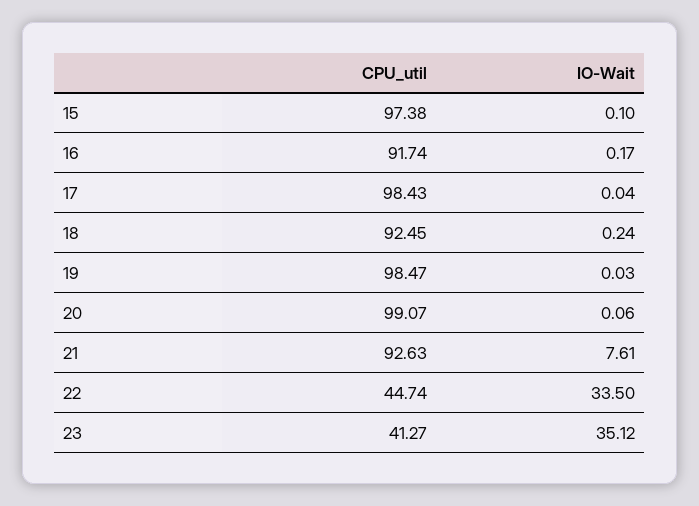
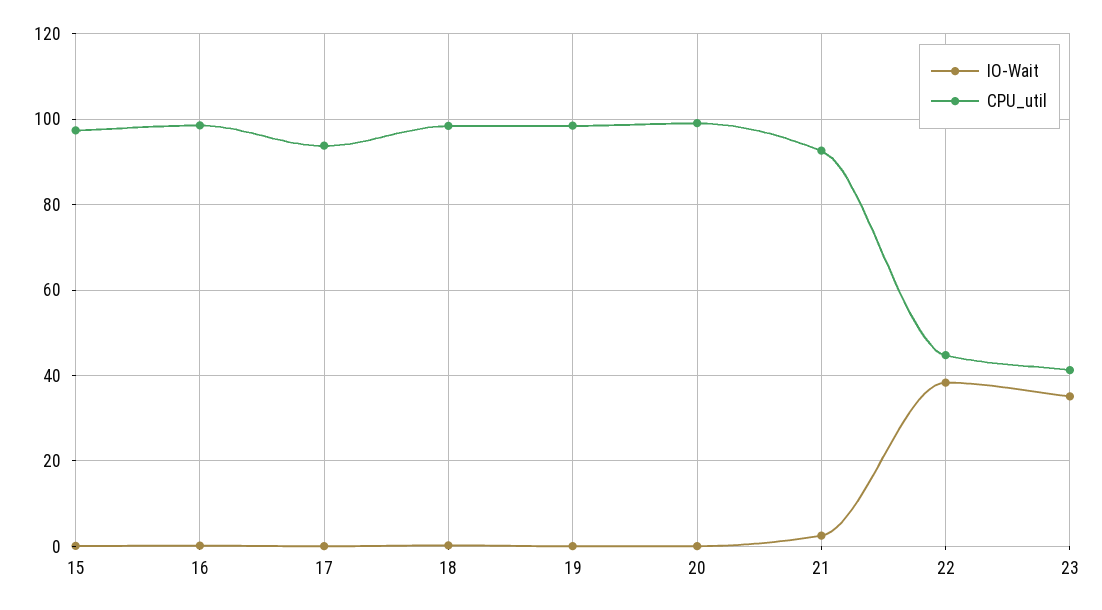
CPU_util, 16: 91.74 -> 98
CPU_util, 17: 98.43 -> 94
CPU_util, 18: 92.45 -> 98
IO-Wait, 21: 7.61 -> 2
IO-Wait, 22: 33.5 -> 38

